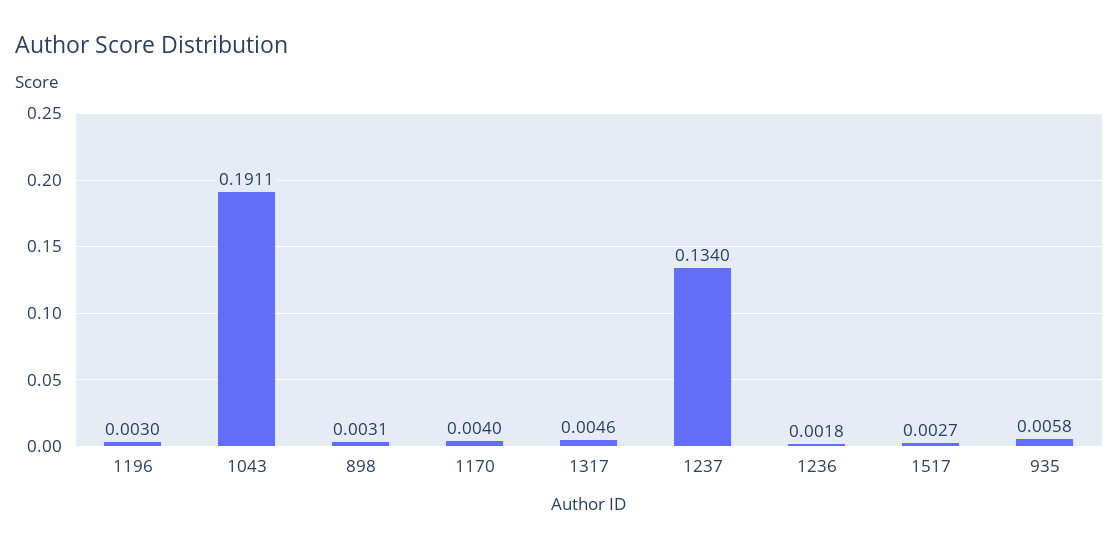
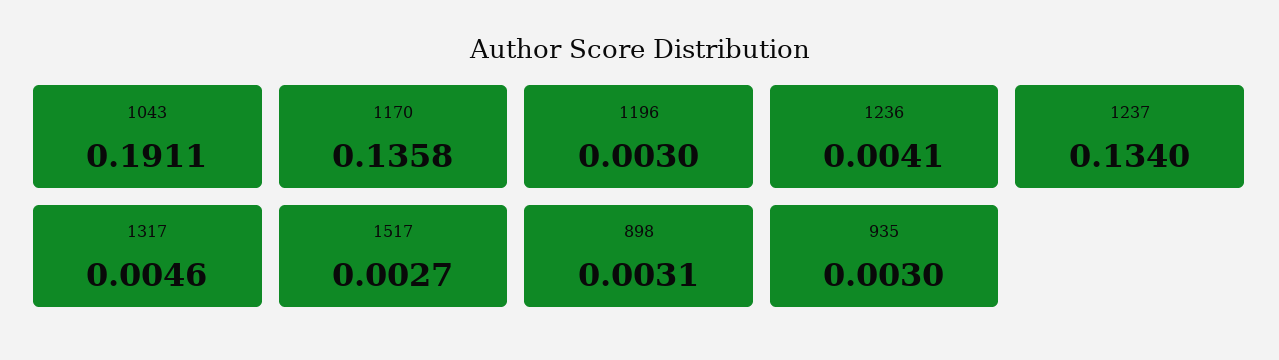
1170: 0.004 -> 0.1358
1236: 0.0018 -> 0.0041
935: 0.0058 -> 0.003

